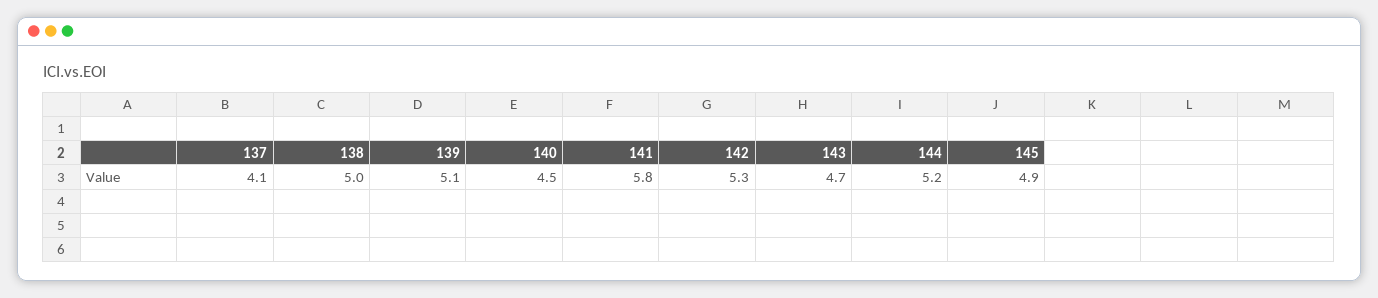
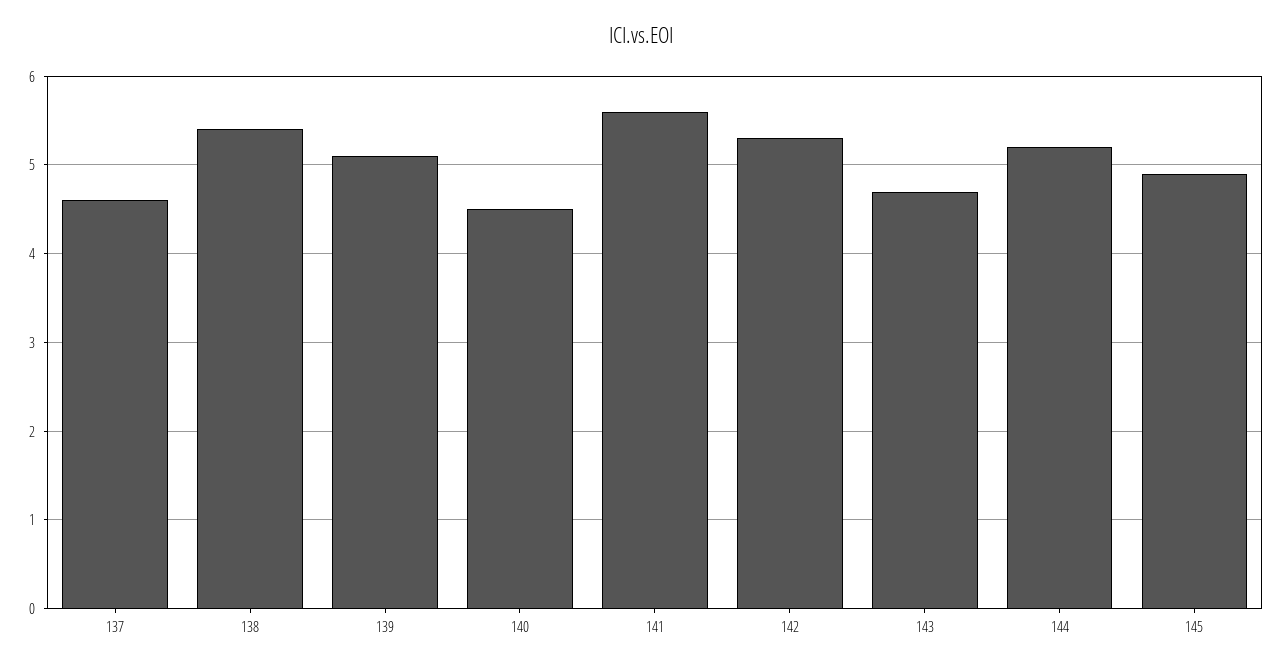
137: 4.1 -> 4.6
138: 5 -> 5.4
141: 5.8 -> 5.6

